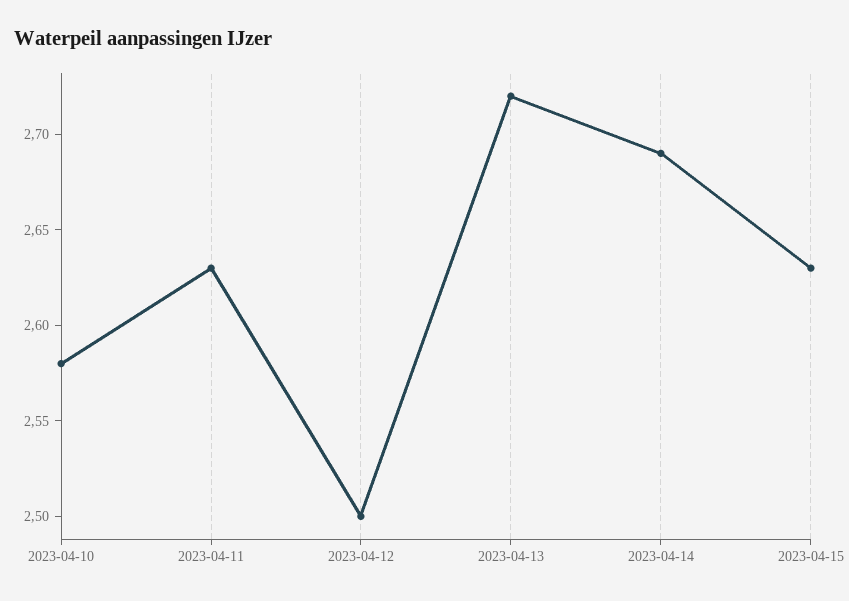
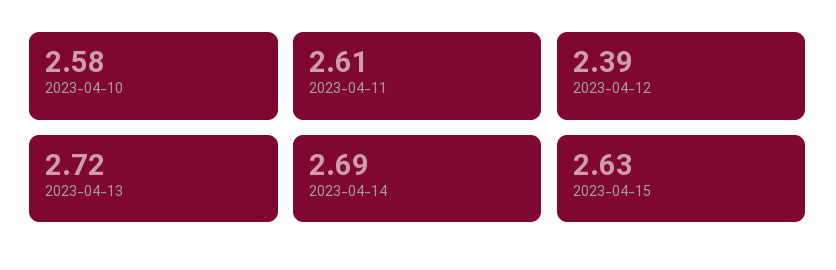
2023-04-11: 2.63 -> 2.61
2023-04-12: 2.5 -> 2.39

